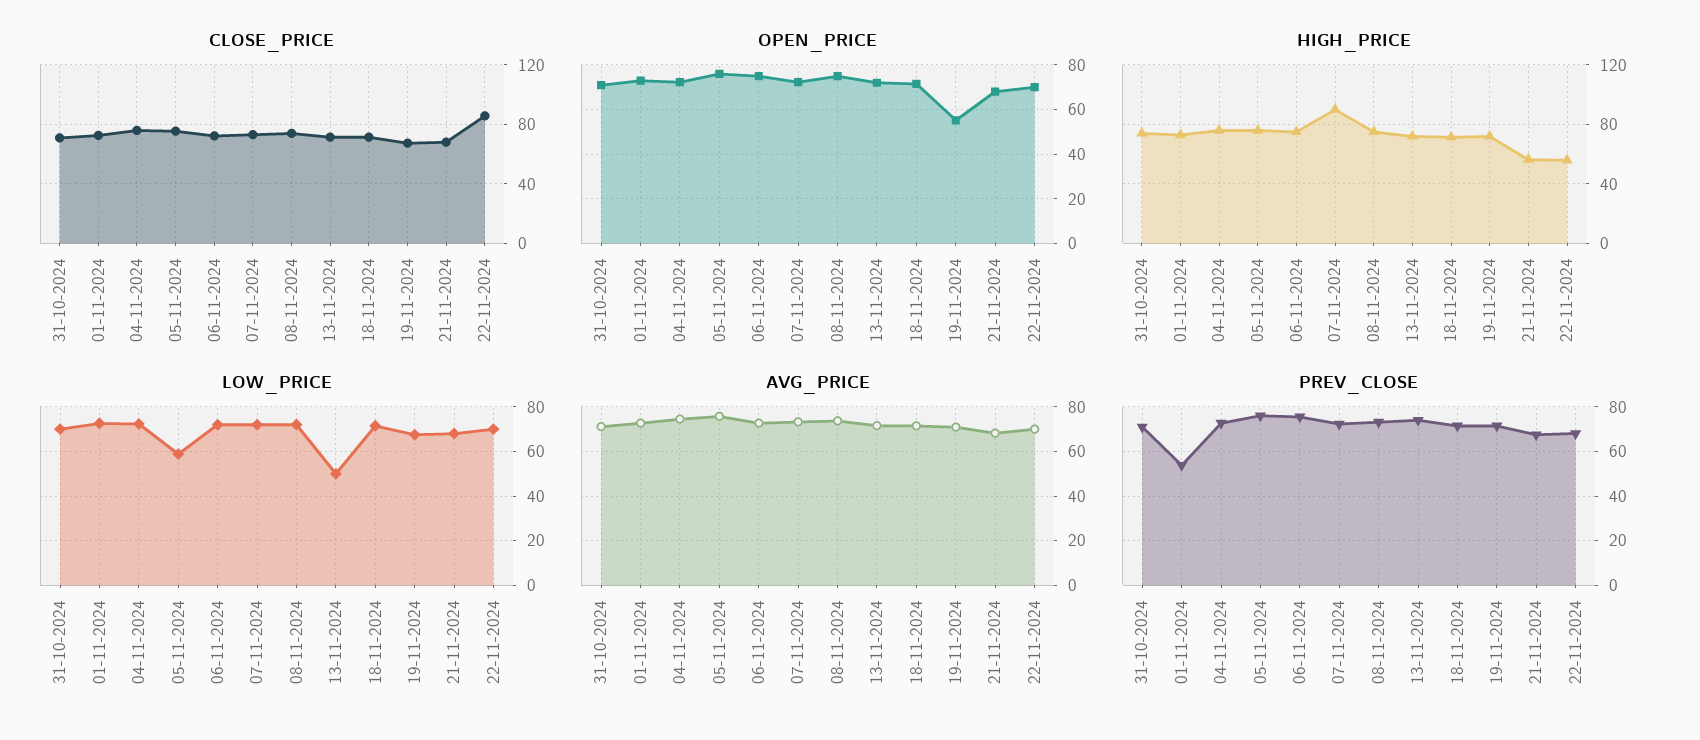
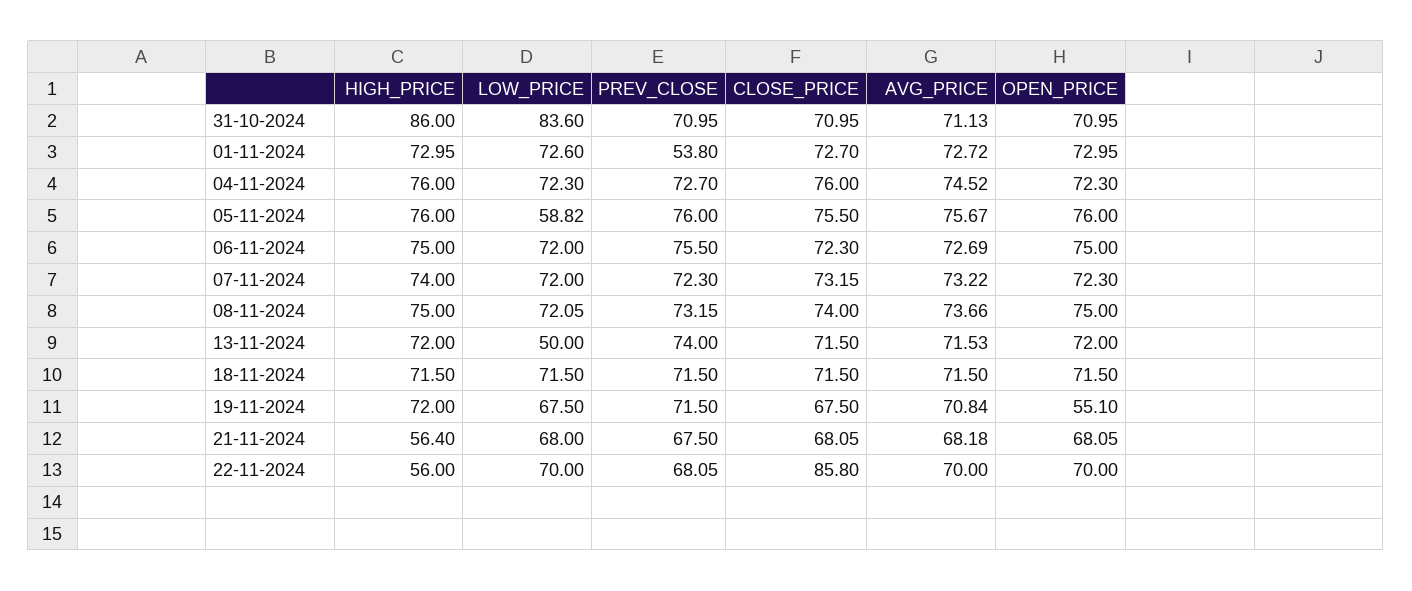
HIGH_PRICE, 31-10-2024: 75 -> 86
HIGH_PRICE, 07-11-2024: 90 -> 74
LOW_PRICE, 31-10-2024: 70 -> 83.6

